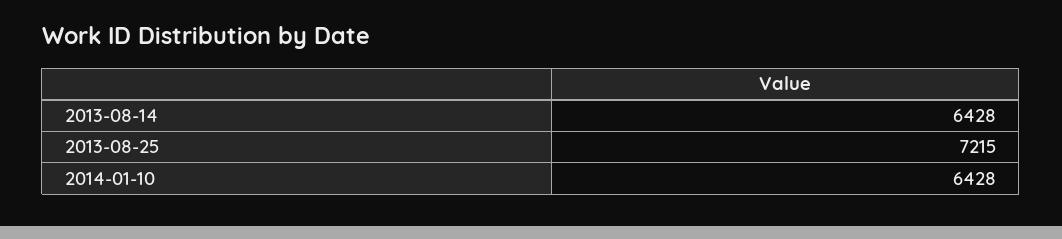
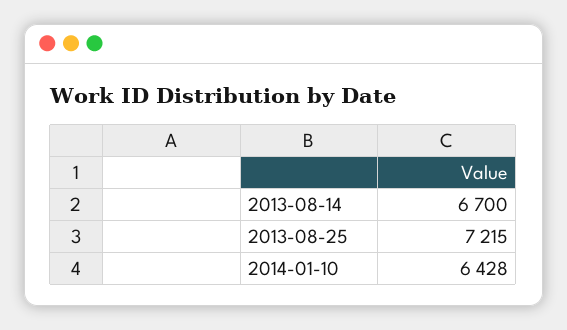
2013-08-14: 6428 -> 6700

